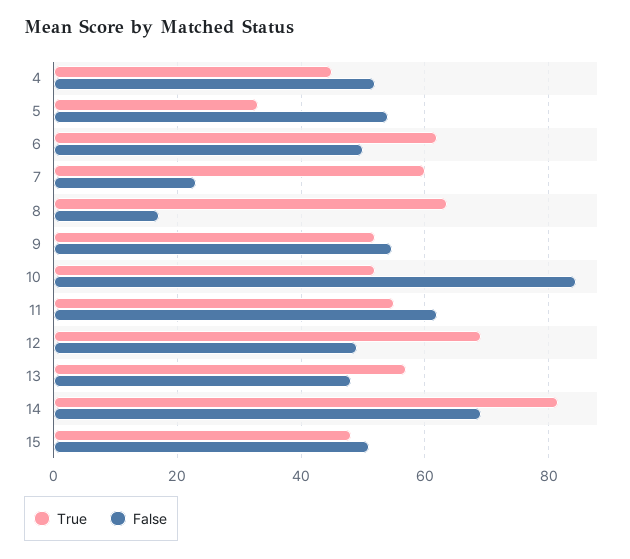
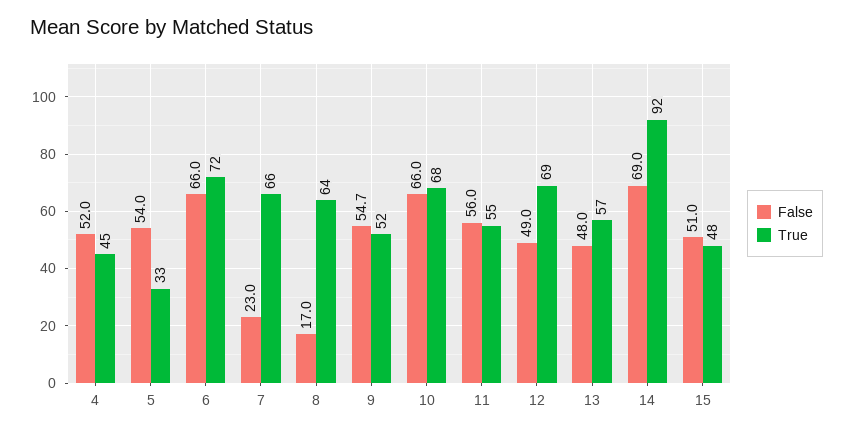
True, 6: 62 -> 72
False, 6: 50 -> 66
True, 7: 60 -> 66
True, 10: 52 -> 68
False, 10: 84 -> 66
False, 11: 62 -> 56
True, 14: 82 -> 92

